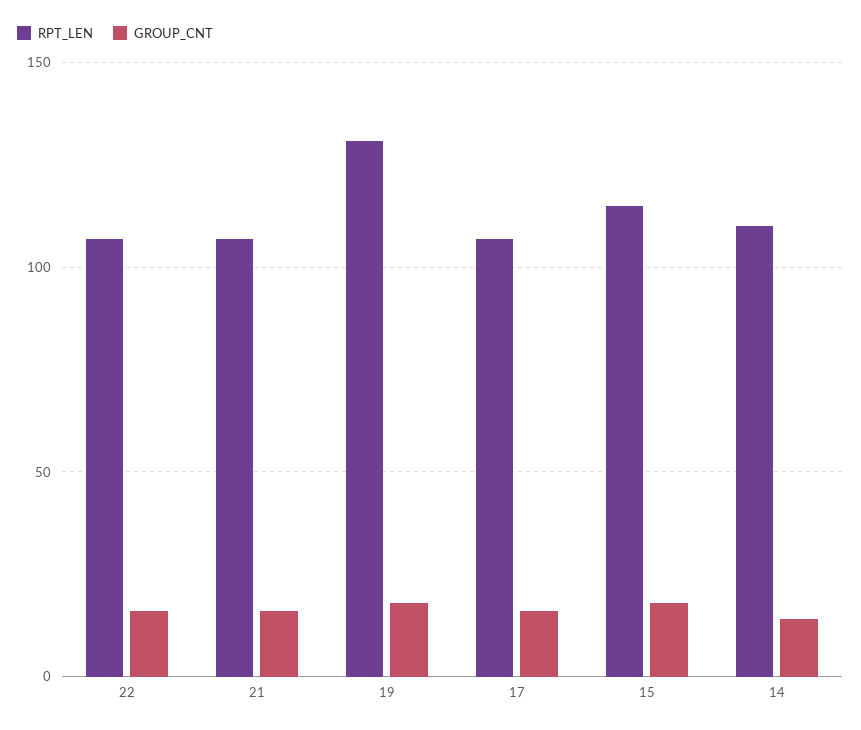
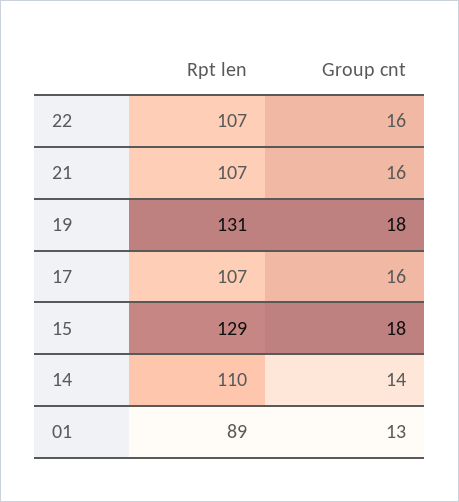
RPT_LEN, 15: 115 -> 129
RPT_LEN, 01: none -> 89
GROUP_CNT, 01: none -> 13

